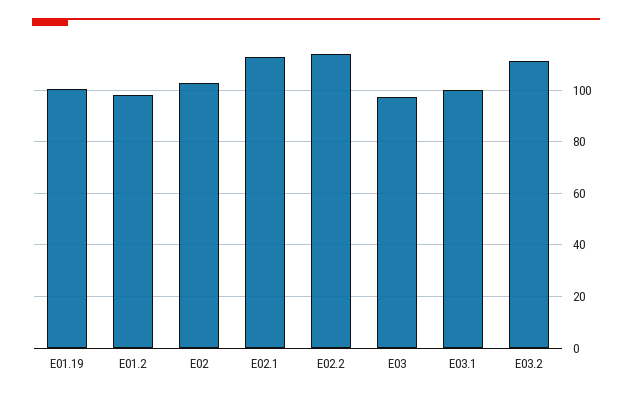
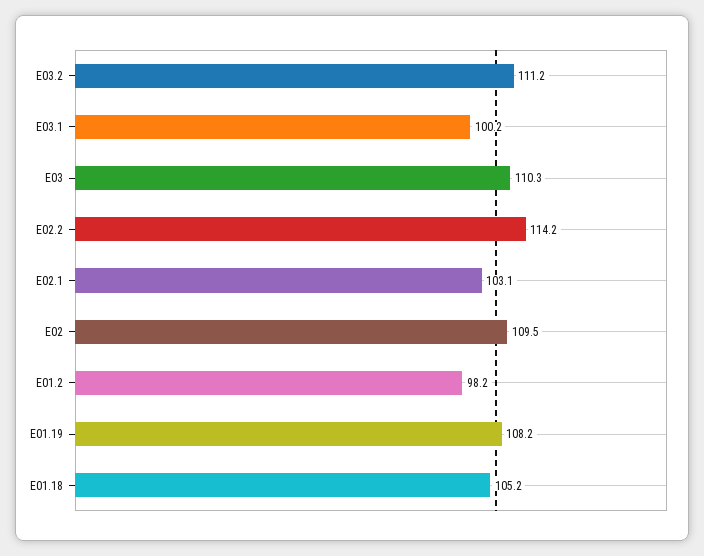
E01.19: 100 -> 108.2
E02: 102.5 -> 109.5
E02.1: 112.5 -> 103.1
E03: 97.5 -> 110.3
E01.18: none -> 105.2

